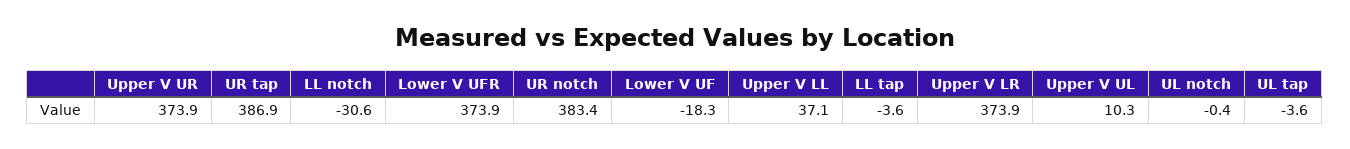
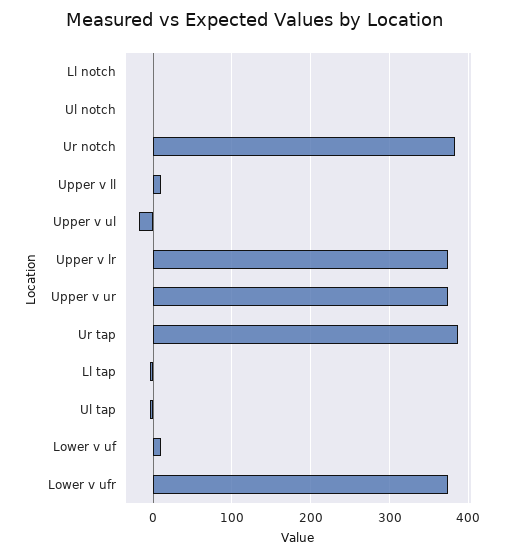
LL notch: -30.6 -> 0
Lower V UF: -18.3 -> 10
Upper V LL: 37.1 -> 10
Upper V UL: 10.3 -> -20

